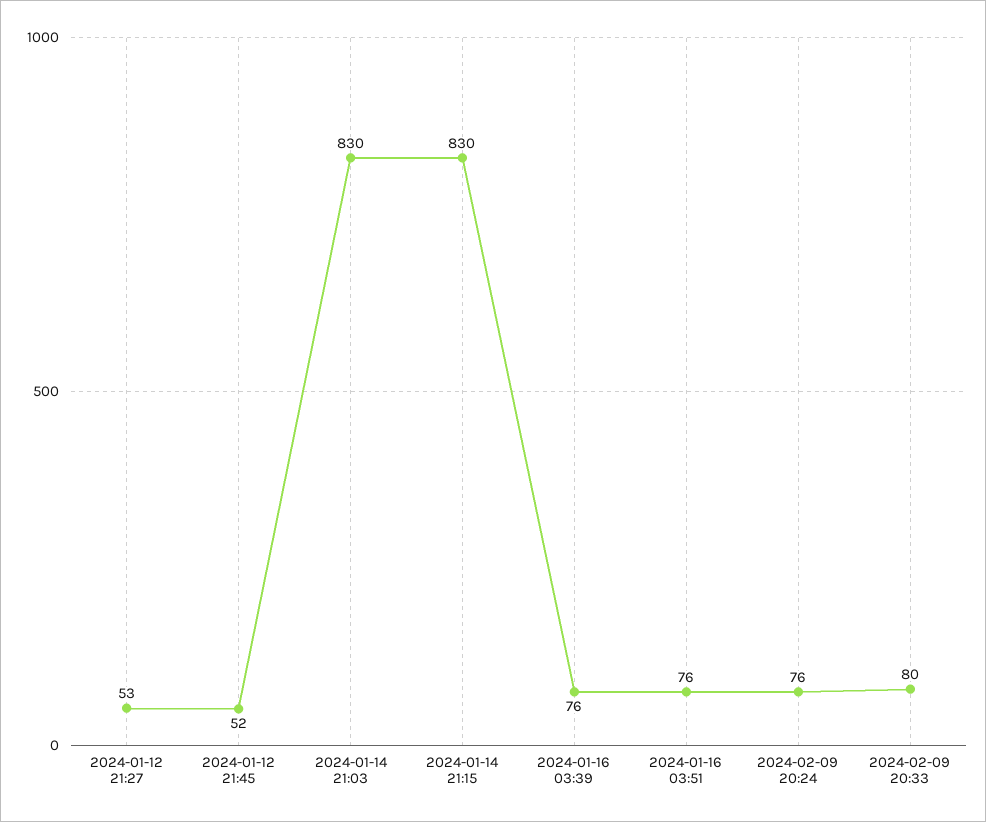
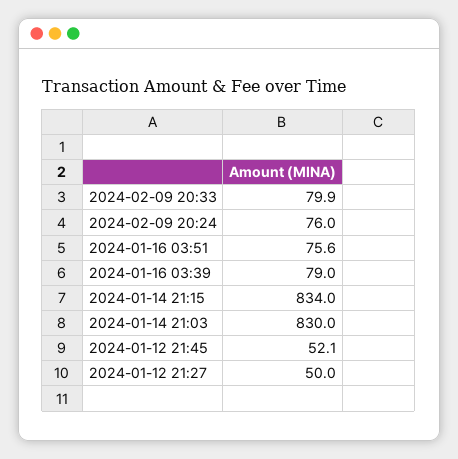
2024-01-12 21:27: 53 -> 50
2024-01-14 21:15: 830 -> 834
2024-01-16 03:39: 76 -> 79

